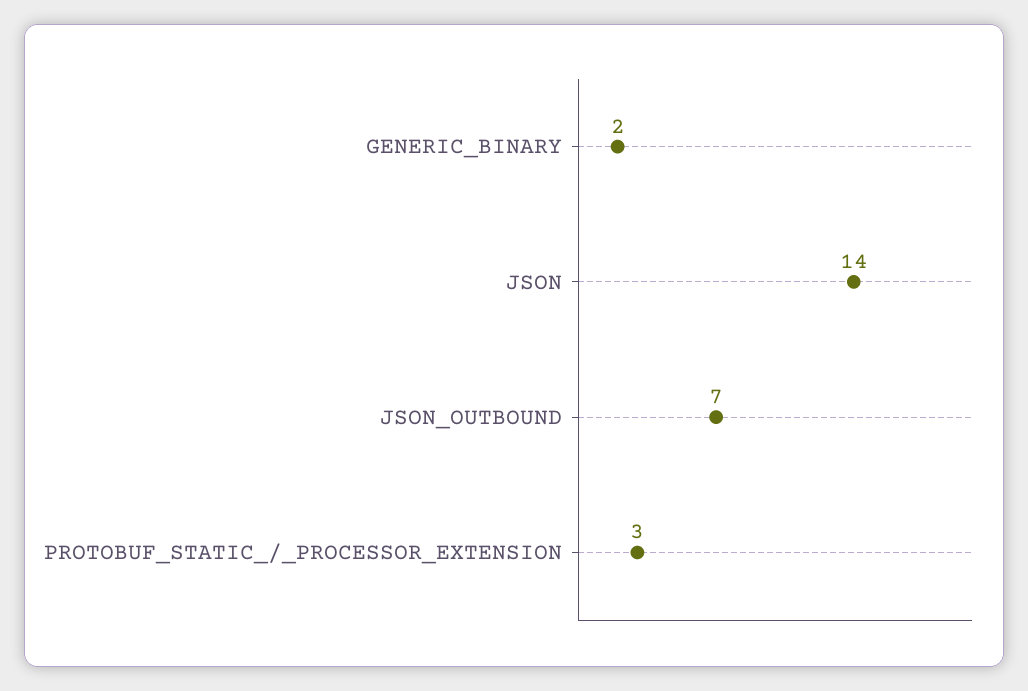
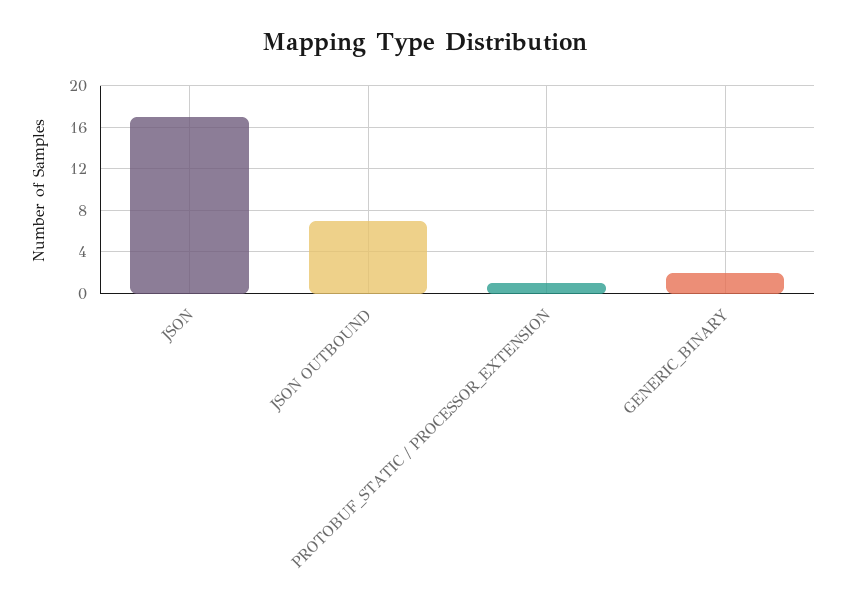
JSON: 14 -> 17
PROTOBUF_STATIC_/_PROCESSOR_EXTENSION: 3 -> 1

